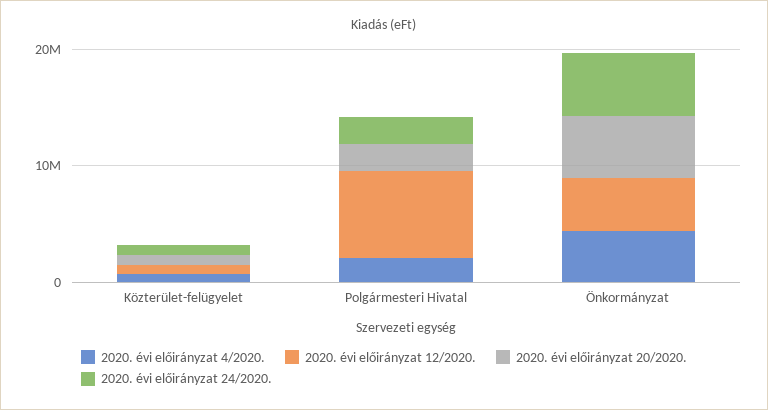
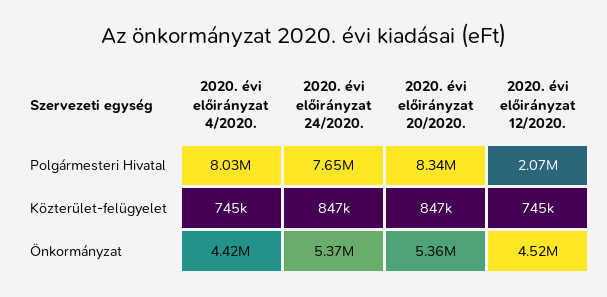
2020. évi előirányzat 4/2020., Polgármesteri Hivatal: 2000000 -> 8030000
2020. évi előirányzat 12/2020., Polgármesteri Hivatal: 8000000 -> 2070000
2020. évi előirányzat 20/2020., Polgármesteri Hivatal: 2000000 -> 8340000
2020. évi előirányzat 24/2020., Polgármesteri Hivatal: 2000000 -> 7650000

